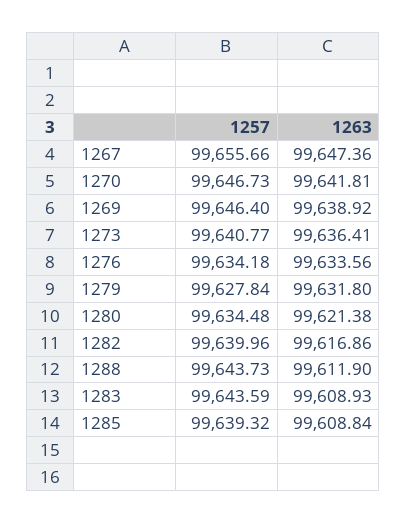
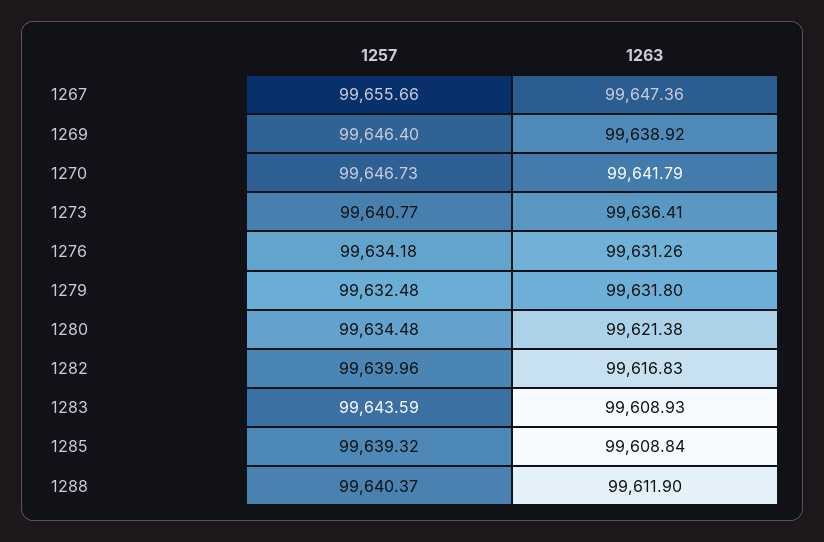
1263, 1270: 99641.81 -> 99641.79
1263, 1276: 99633.56 -> 99631.26
1257, 1279: 99627.84 -> 99632.48
1263, 1282: 99616.86 -> 99616.83
1257, 1288: 99643.73 -> 99640.37

